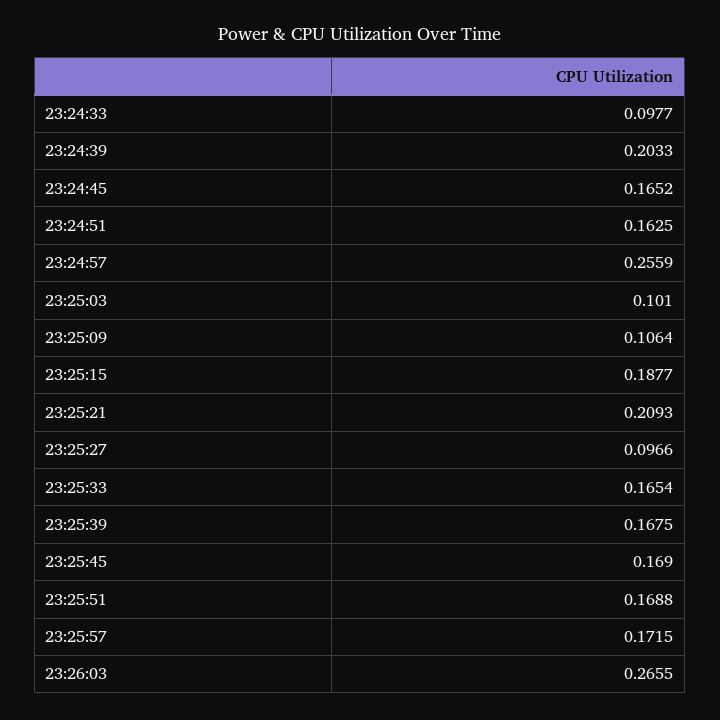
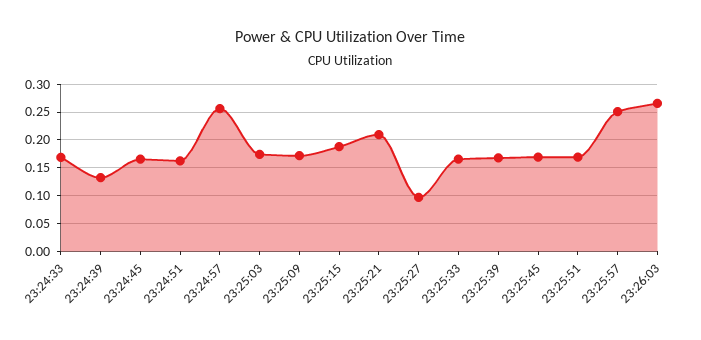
23:24:33: 0.0977 -> 0.175
23:24:39: 0.2033 -> 0.125
23:25:03: 0.101 -> 0.175
23:25:09: 0.1064 -> 0.175
23:25:57: 0.1715 -> 0.25

